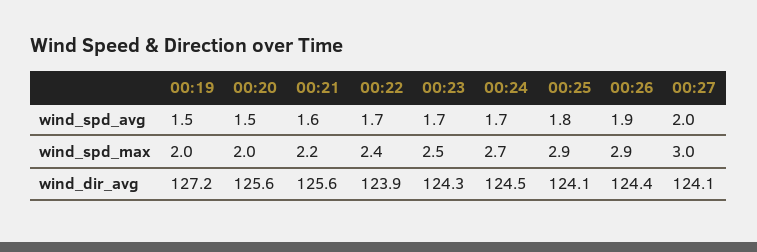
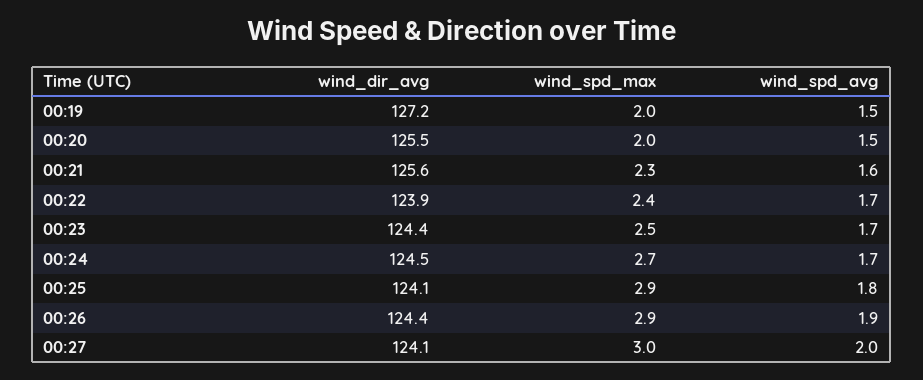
00:21, wind_spd_max: 2.2 -> 2.3
00:20, wind_dir_avg: 125.6 -> 125.5
00:23, wind_dir_avg: 124.3 -> 124.4

